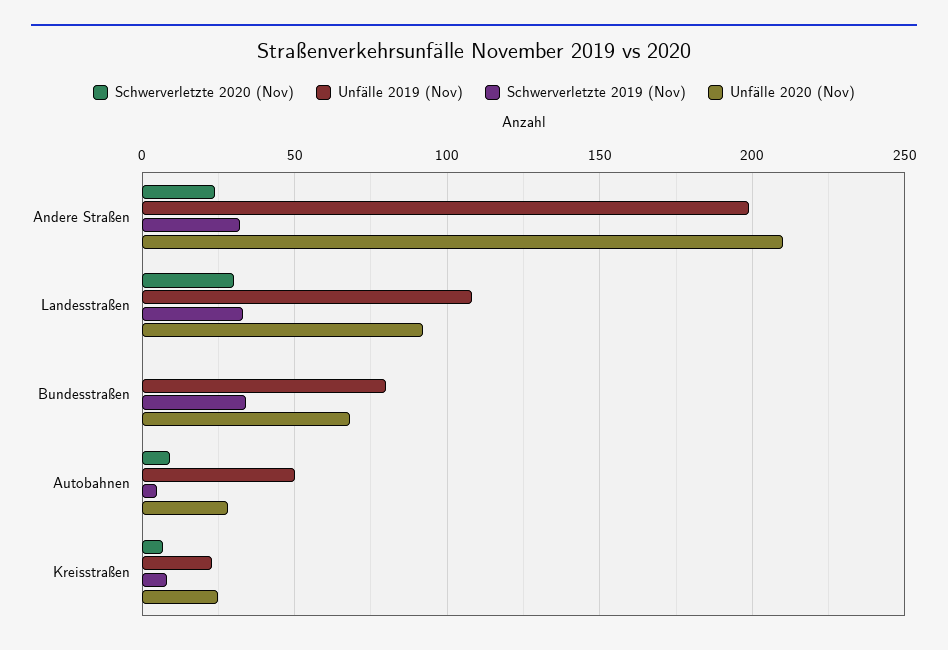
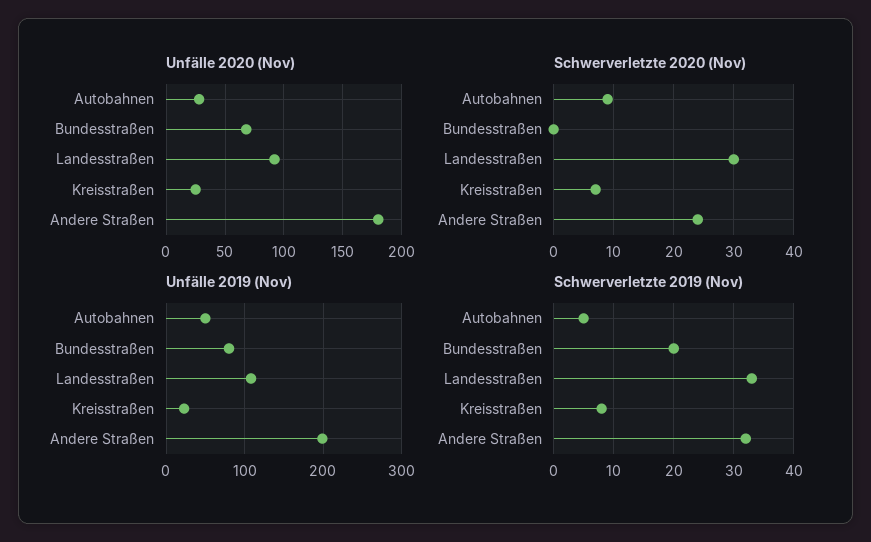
Unfälle 2020 (Nov), Andere Straßen: 210 -> 180
Schwerverletzte 2019 (Nov), Bundesstraßen: 35 -> 20

